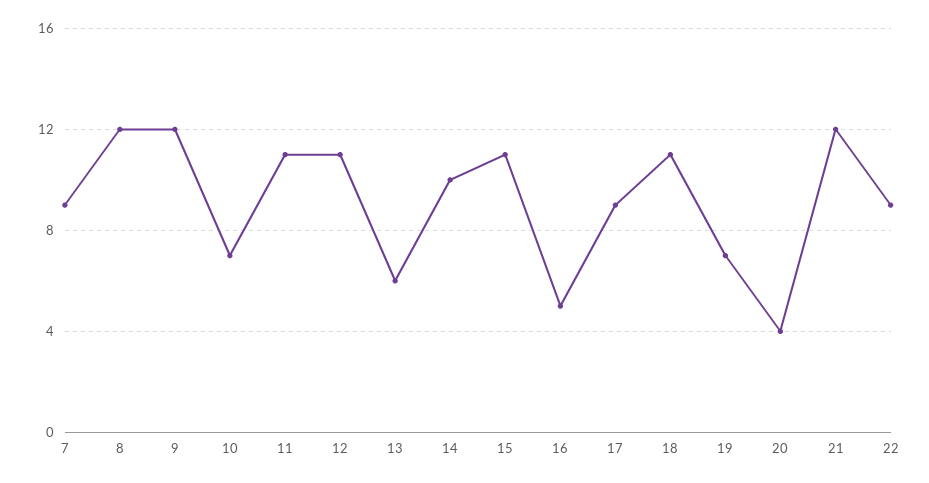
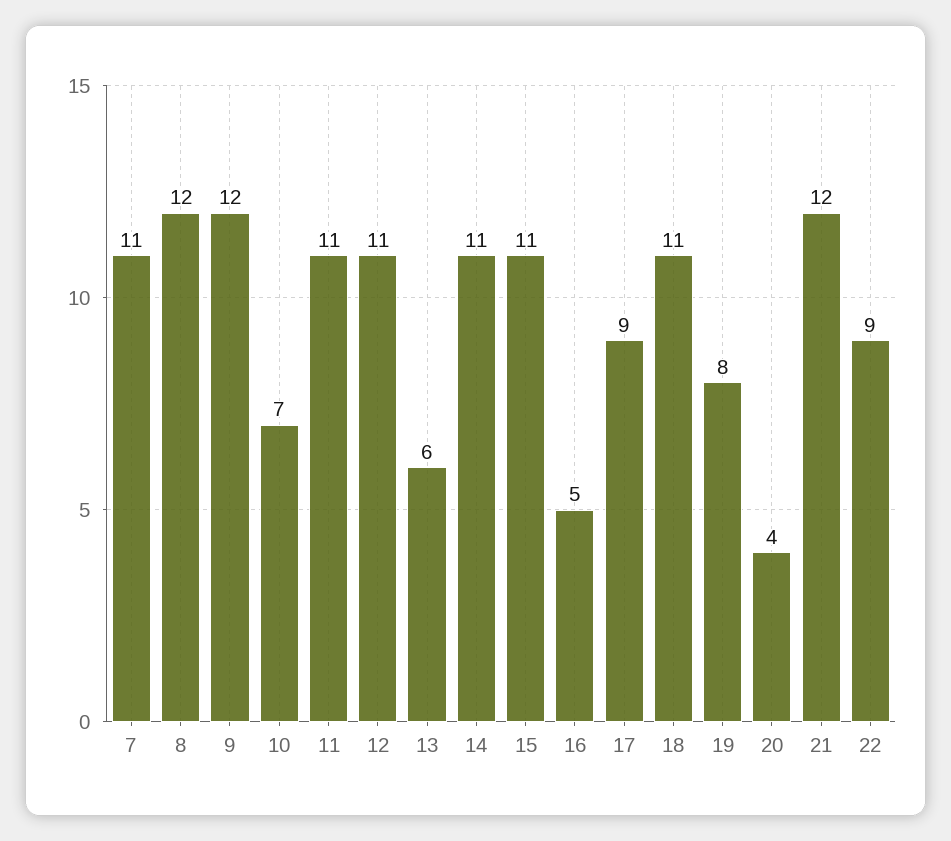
7: 9 -> 11
14: 10 -> 11
19: 7 -> 8

